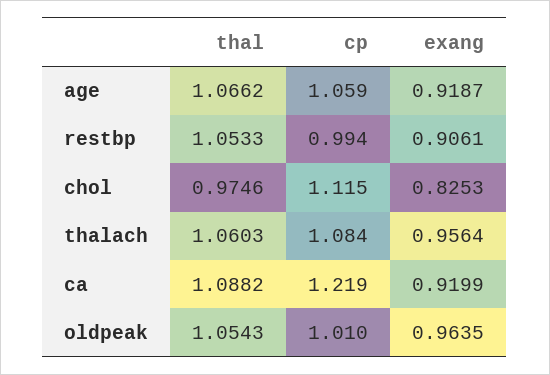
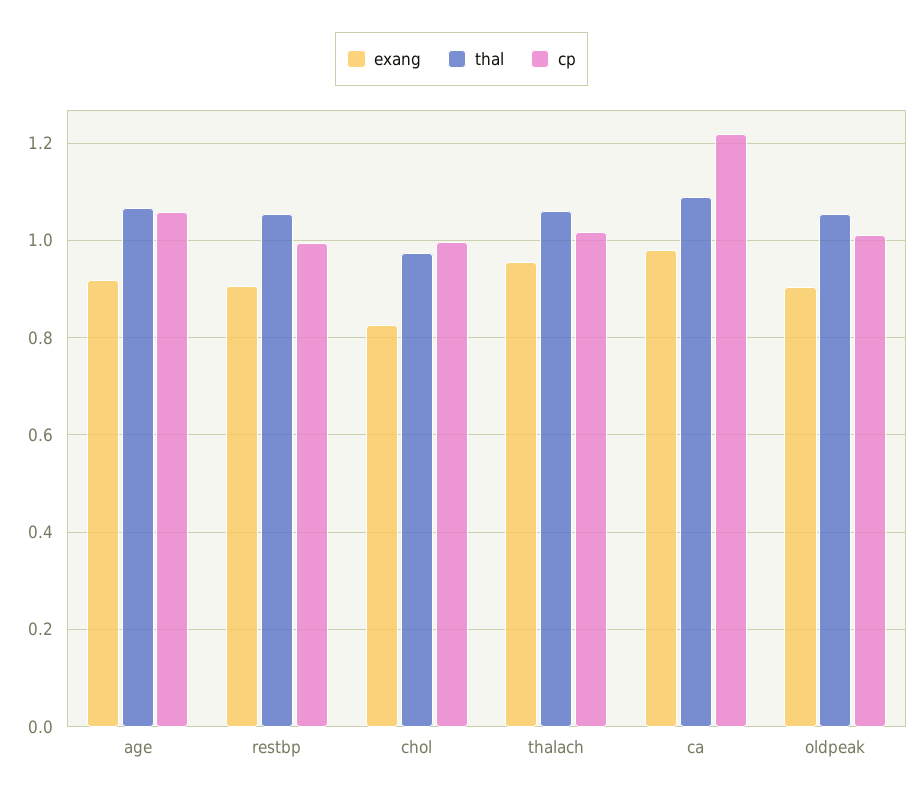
cp, chol: 1.115 -> 1
cp, thalach: 1.084 -> 1.02
exang, ca: 0.9199 -> 0.98
exang, oldpeak: 0.9635 -> 0.9

